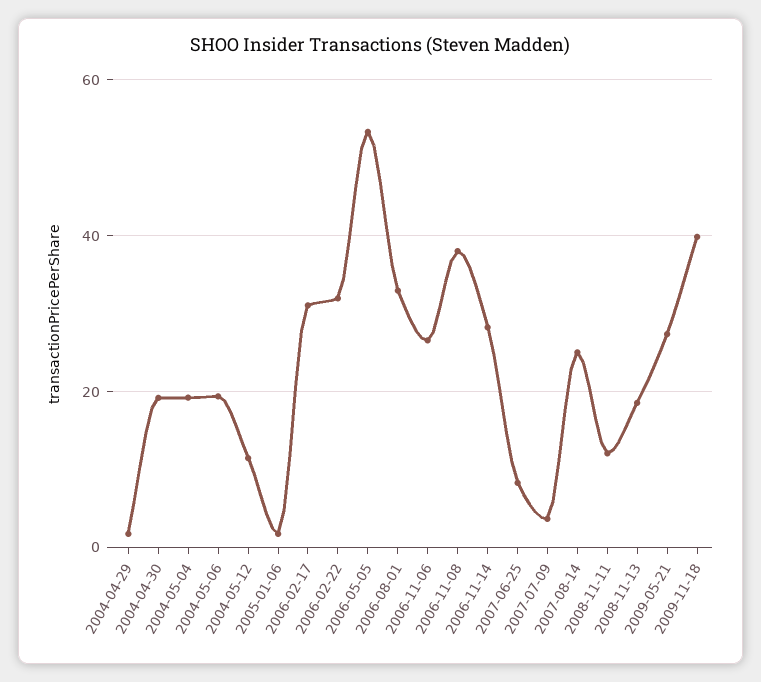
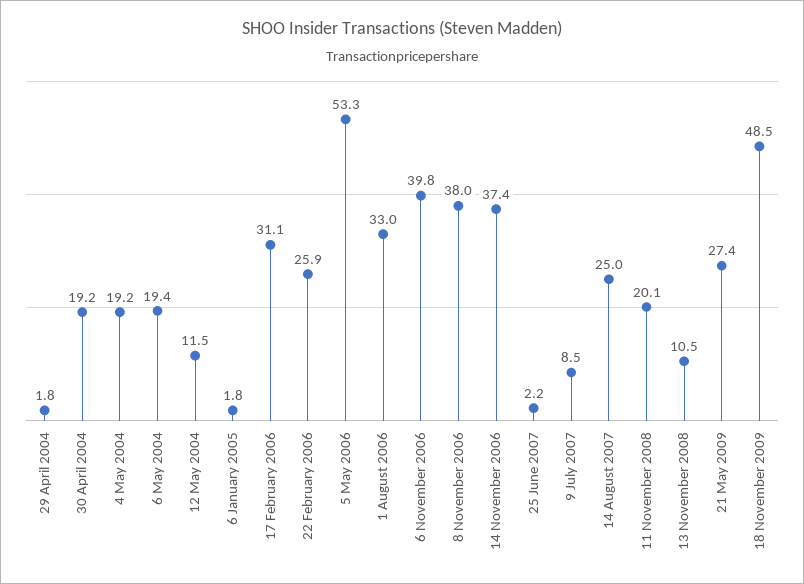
2006-02-22: 32 -> 25.9
2006-11-06: 26 -> 39.8
2006-11-14: 28 -> 37.4
2007-06-25: 8 -> 2.2
2007-07-09: 4 -> 8.5
2008-11-11: 12 -> 20.1
2008-11-13: 18 -> 10.5
2009-11-18: 40 -> 48.5

